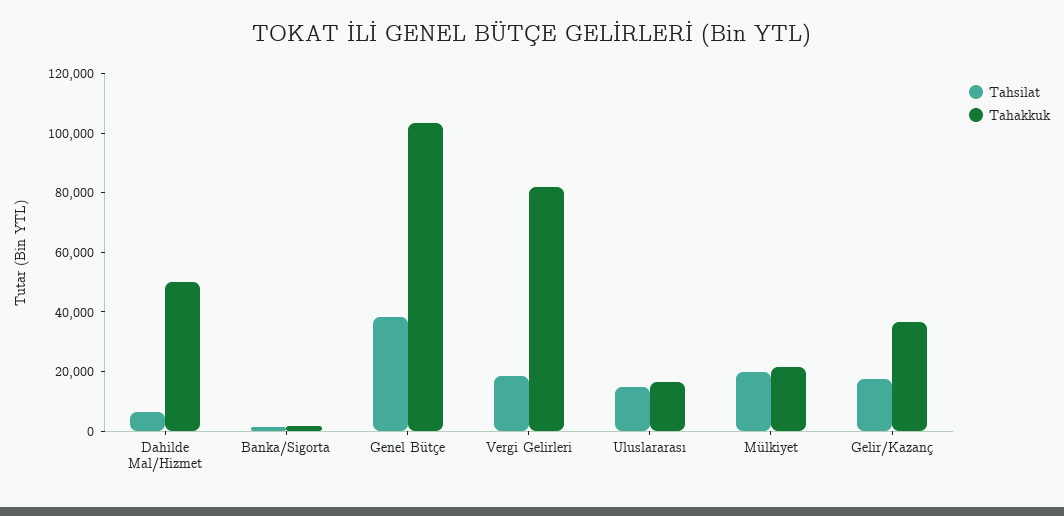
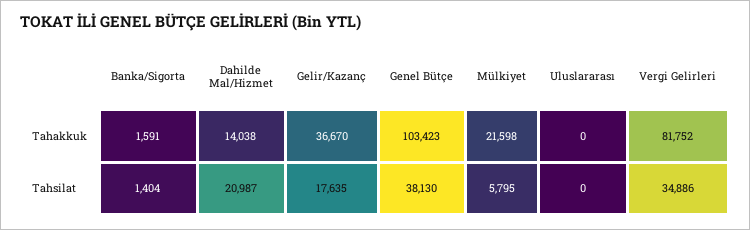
Tahsilat, Dahilde Mal/Hizmet: 5000 -> 20987
Tahakkuk, Dahilde Mal/Hizmet: 50000 -> 14038
Tahsilat, Vergi Gelirleri: 20000 -> 34886
Tahsilat, Uluslararası: 15000 -> 0
Tahakkuk, Uluslararası: 15000 -> 0
Tahsilat, Mülkiyet: 20000 -> 5795

